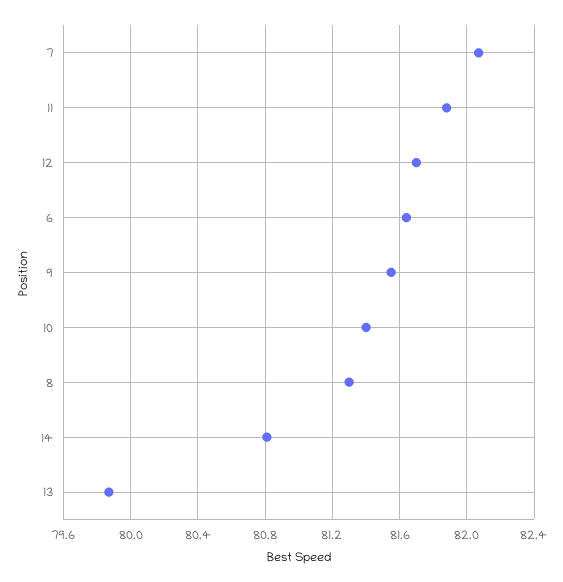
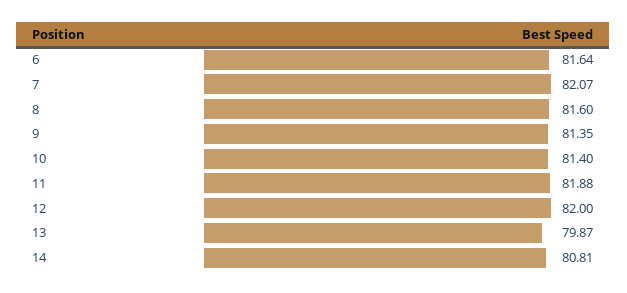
12: 81.7 -> 82
9: 81.55 -> 81.35
8: 81.3 -> 81.6

